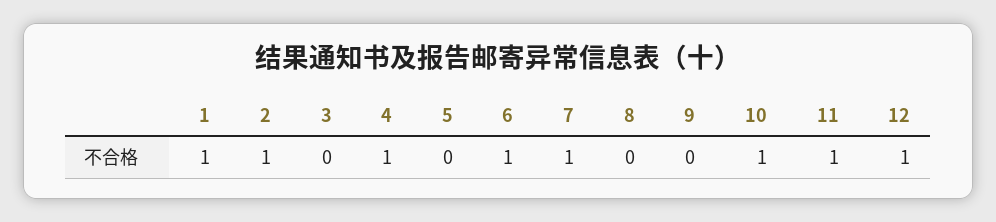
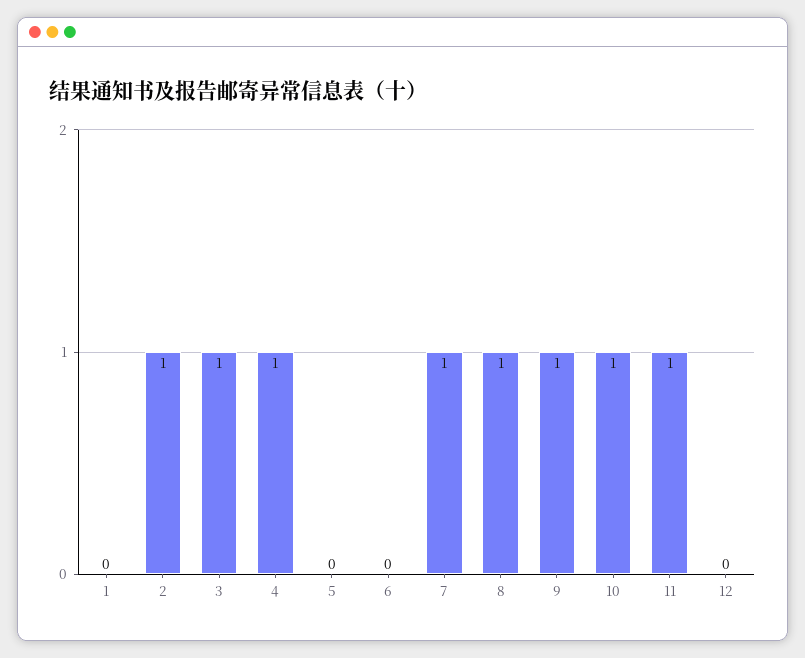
1: 1 -> 0
3: 0 -> 1
6: 1 -> 0
8: 0 -> 1
9: 0 -> 1
12: 1 -> 0

